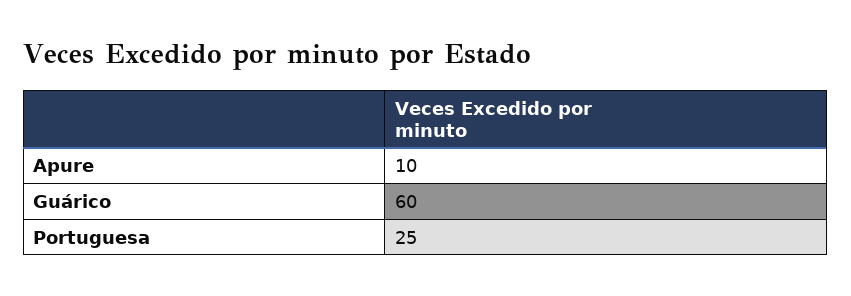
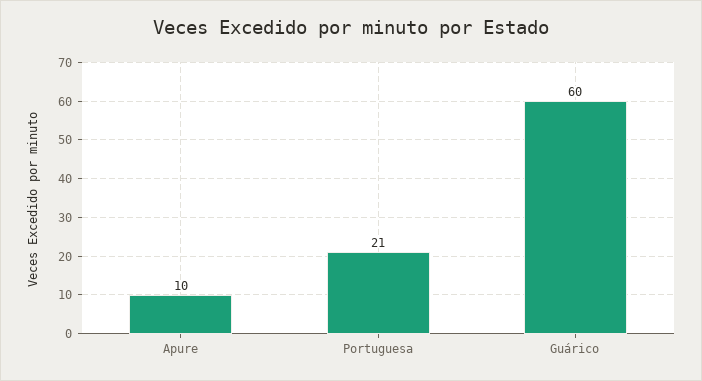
Portuguesa: 25 -> 21

